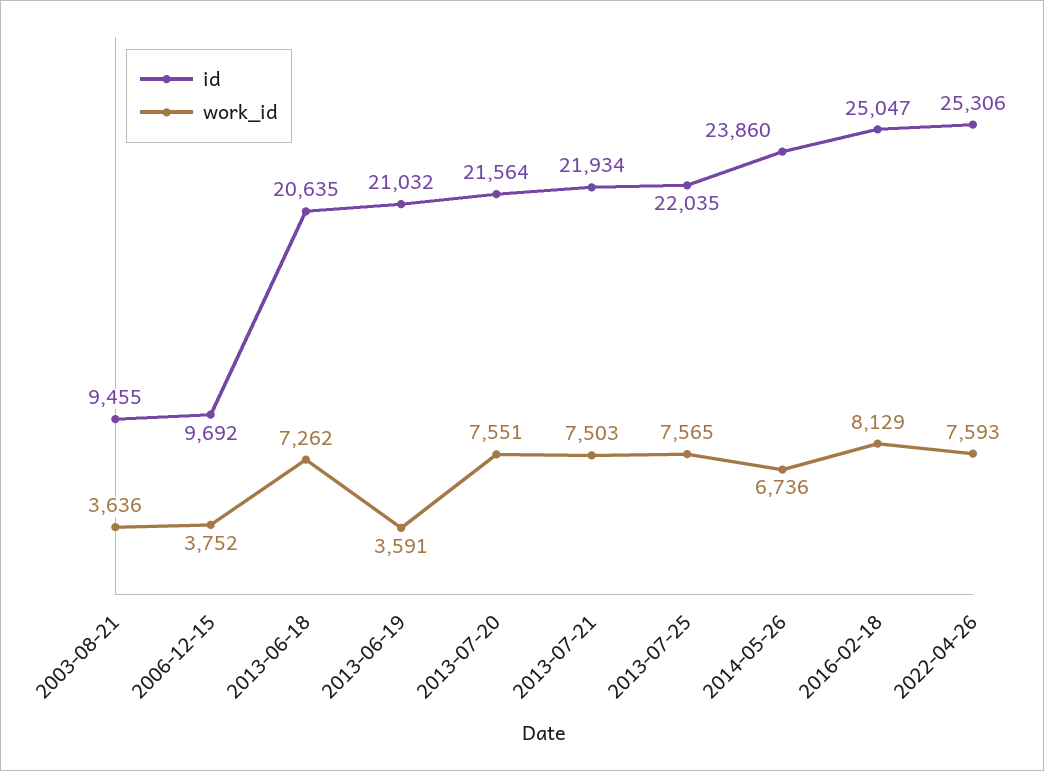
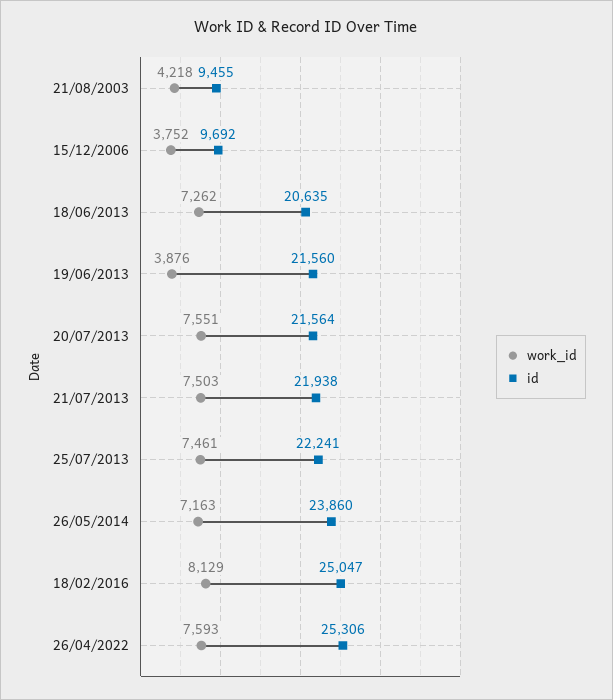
work_id, 2003-08-21: 3636 -> 4218
id, 2013-06-19: 21032 -> 21560
work_id, 2013-06-19: 3591 -> 3876
id, 2013-07-21: 21934 -> 21938
id, 2013-07-25: 22035 -> 22241
work_id, 2013-07-25: 7565 -> 7461
work_id, 2014-05-26: 6736 -> 7163

